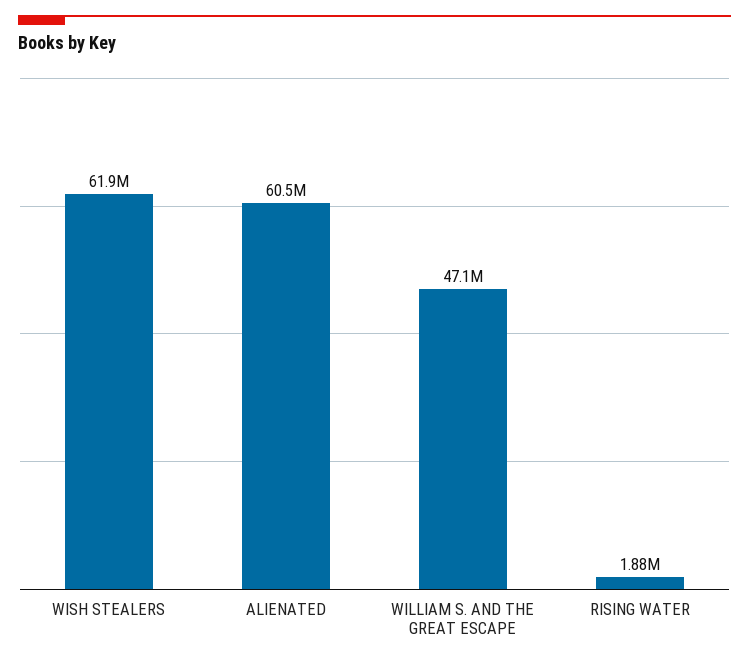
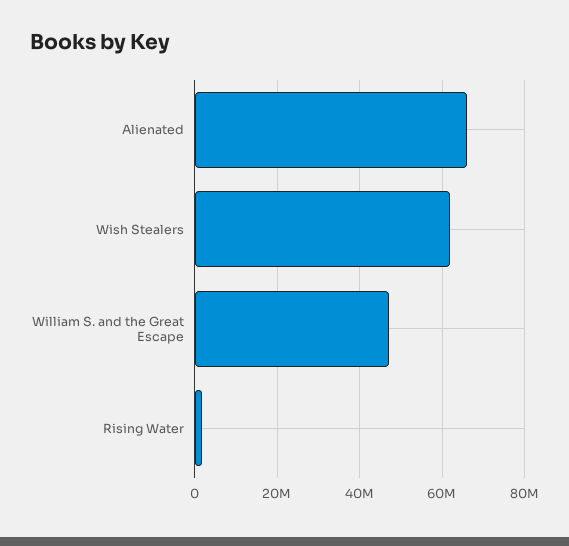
ALIENATED: 60500000 -> 66000000

